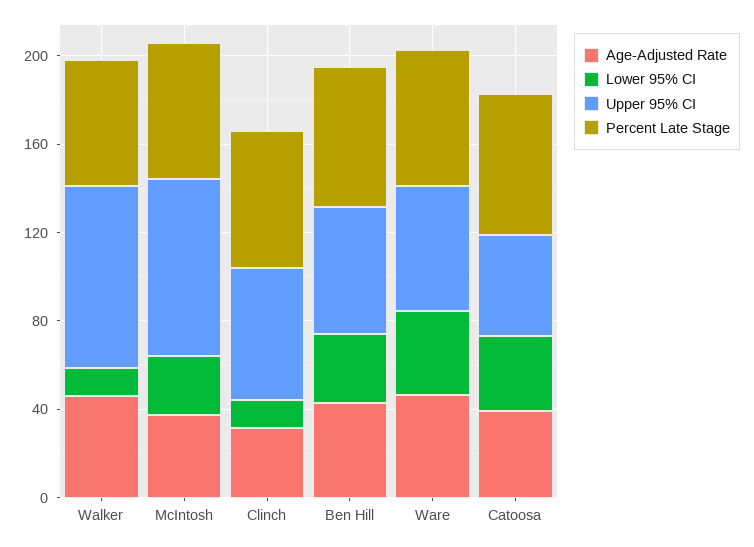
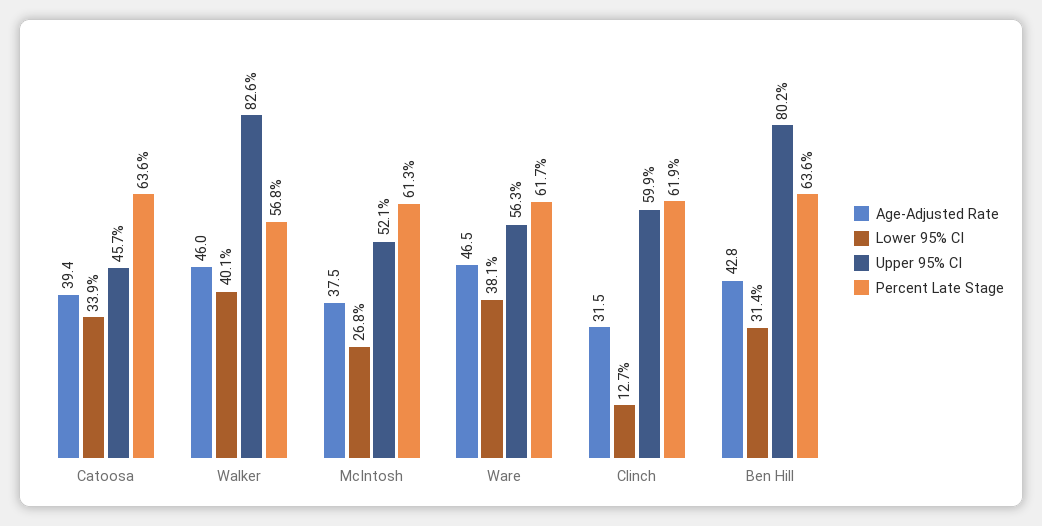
Lower 95% CI, Walker: 10 -> 40.1
Upper 95% CI, McIntosh: 80 -> 52.1
Upper 95% CI, Ben Hill: 60 -> 80.2

